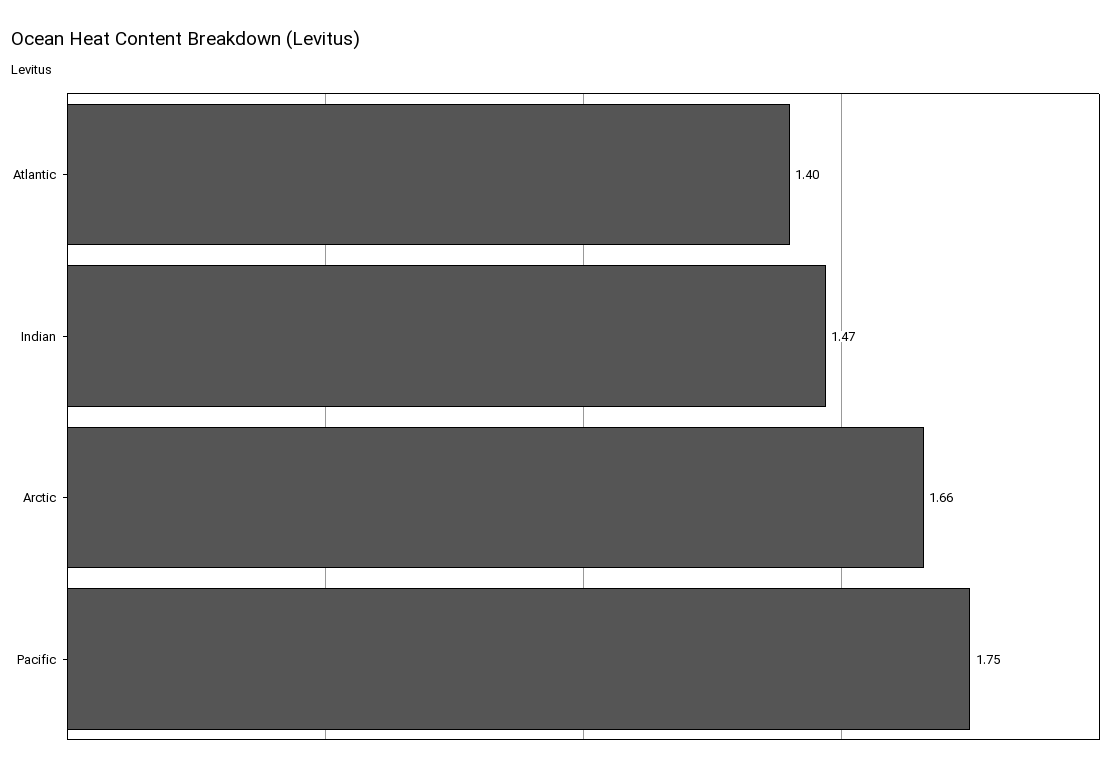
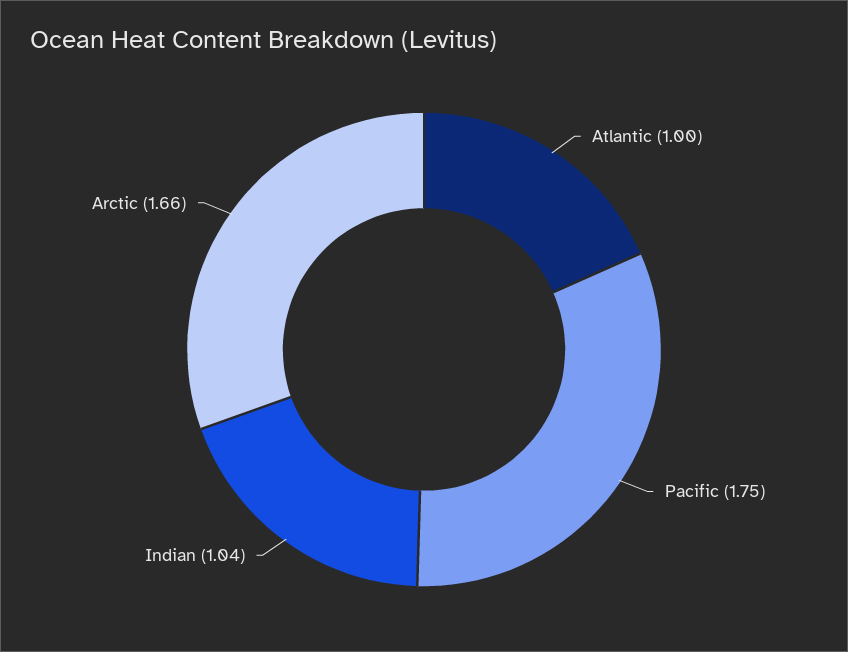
Atlantic: 1.4 -> 1
Indian: 1.47 -> 1.04

